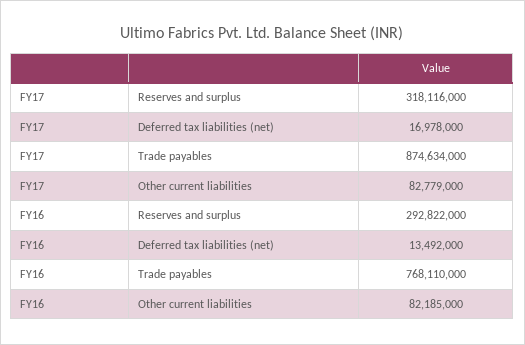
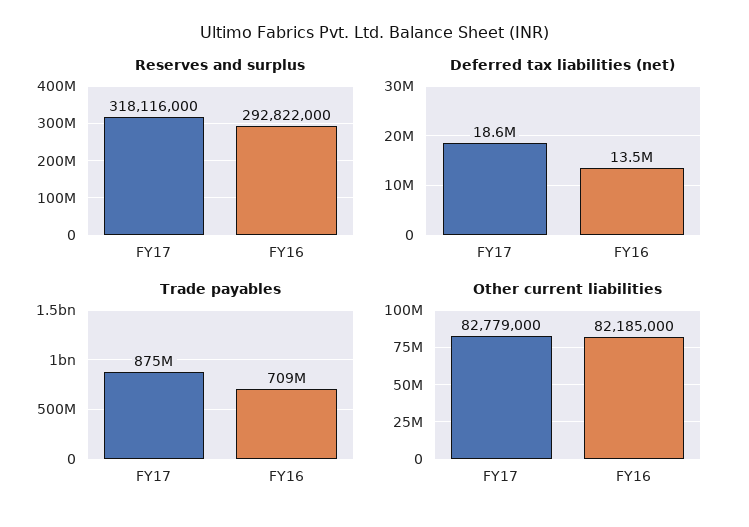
Deferred tax liabilities (net), FY17: 16978000 -> 18600000
Trade payables, FY16: 768110000 -> 709000000

